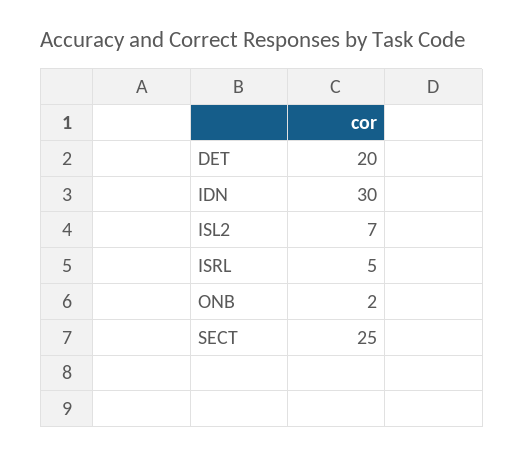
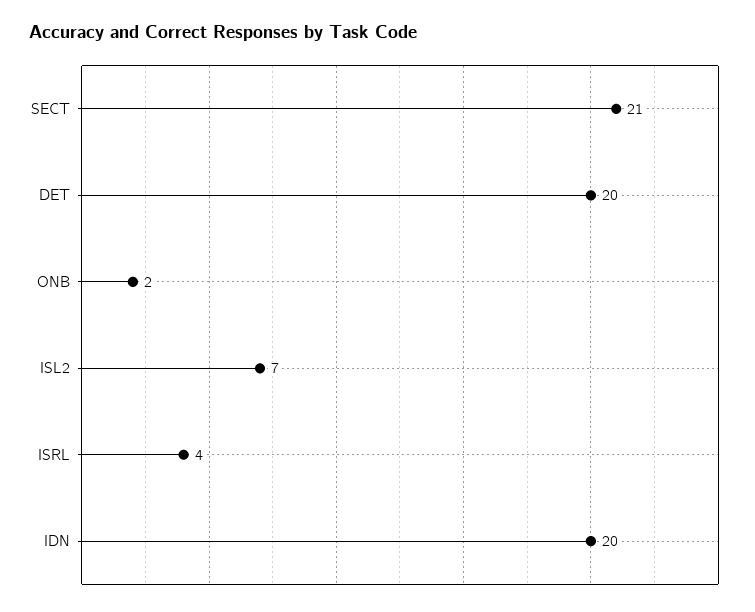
IDN: 30 -> 20
ISRL: 5 -> 4
SECT: 25 -> 21

